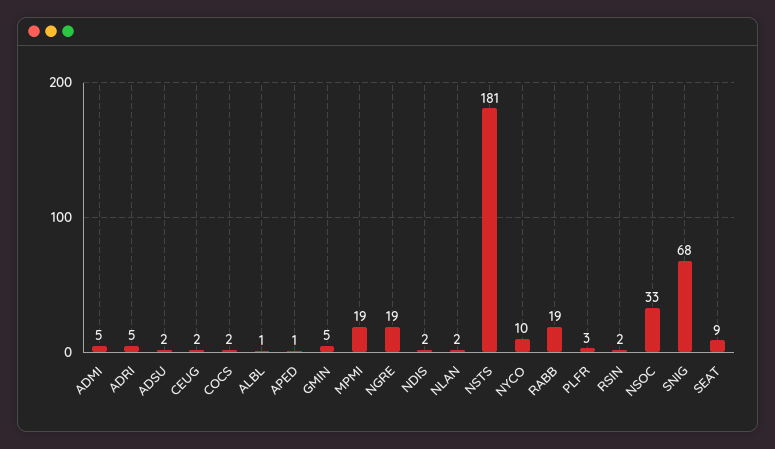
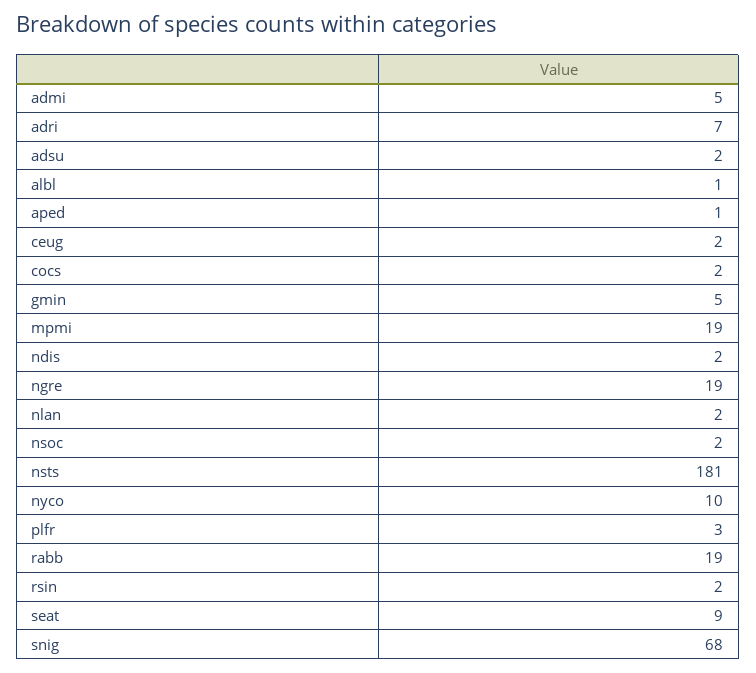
ADRI: 5 -> 7
NSOC: 33 -> 2

